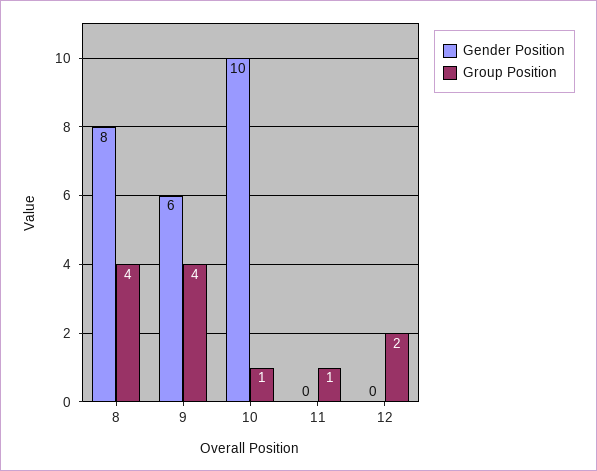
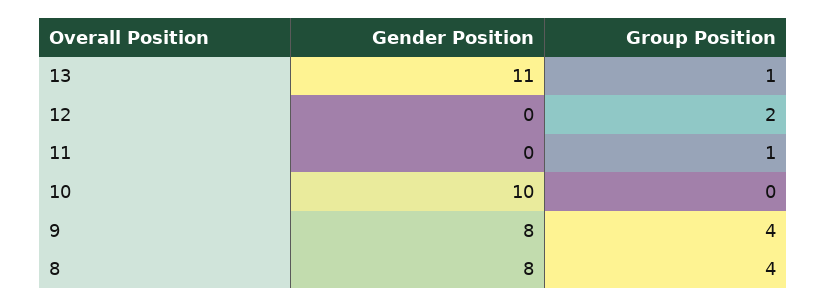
Gender Position, 9: 6 -> 8
Group Position, 10: 1 -> 0
Gender Position, 13: none -> 11
Group Position, 13: none -> 1

